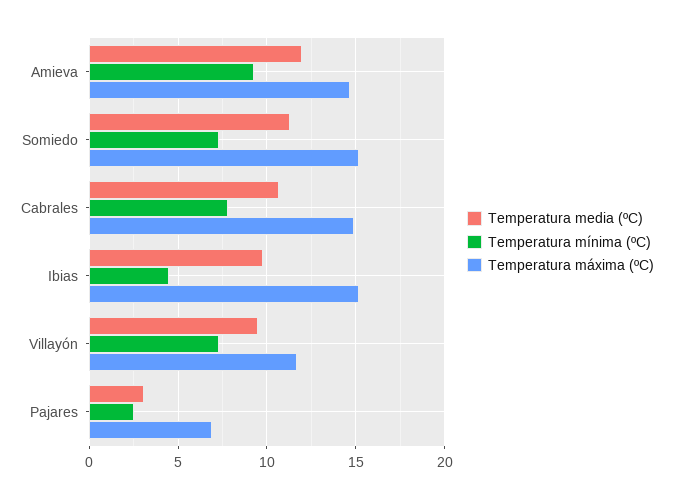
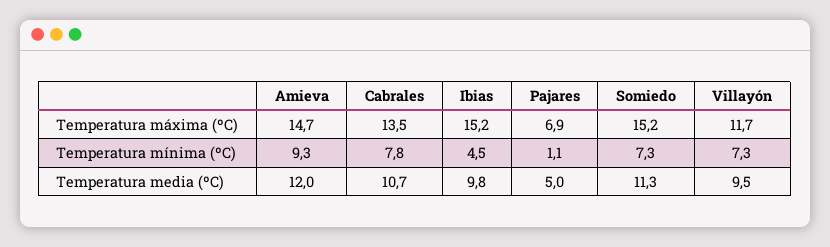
Temperatura máxima (ºC), Cabrales: 15 -> 13.5
Temperatura media (ºC), Pajares: 3 -> 5
Temperatura mínima (ºC), Pajares: 2.5 -> 1.1

